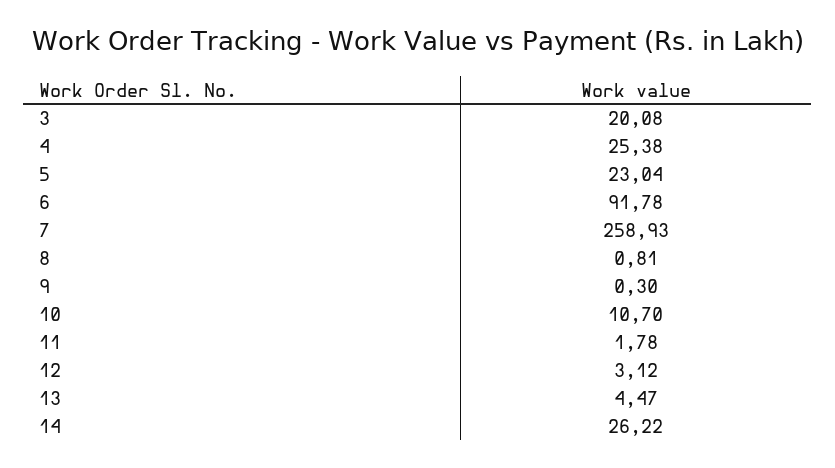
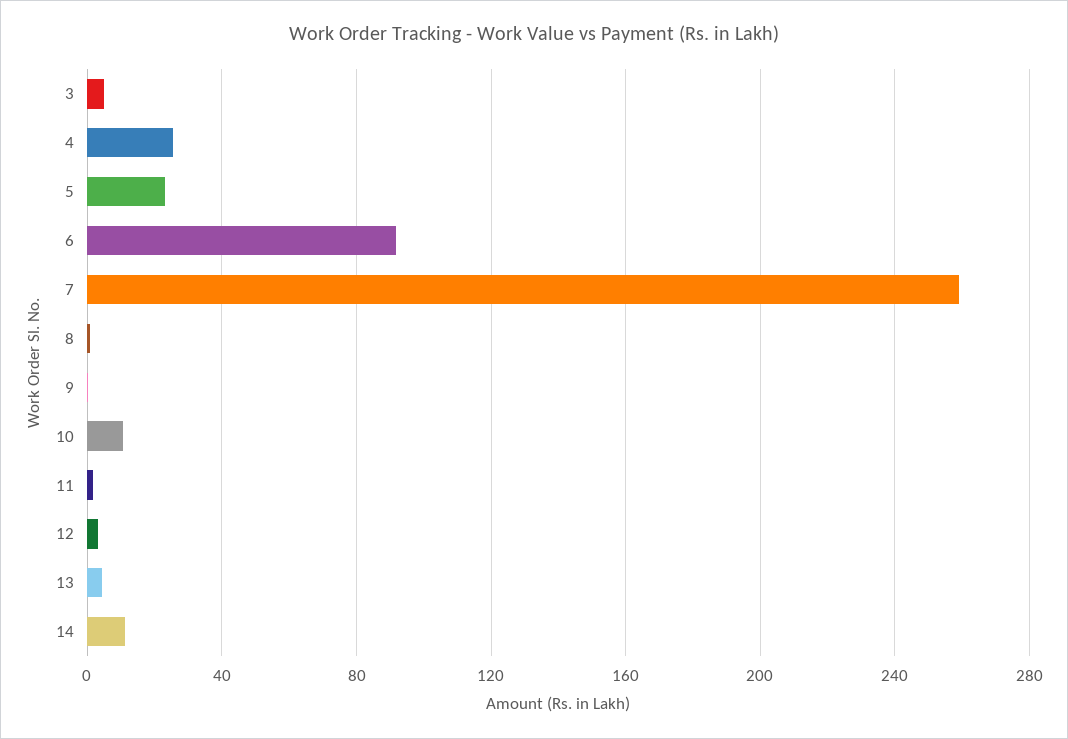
3: 20.08 -> 5
14: 26.22 -> 10

